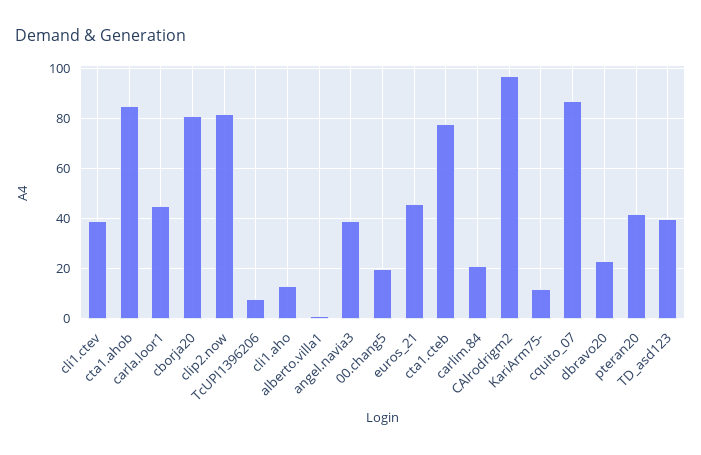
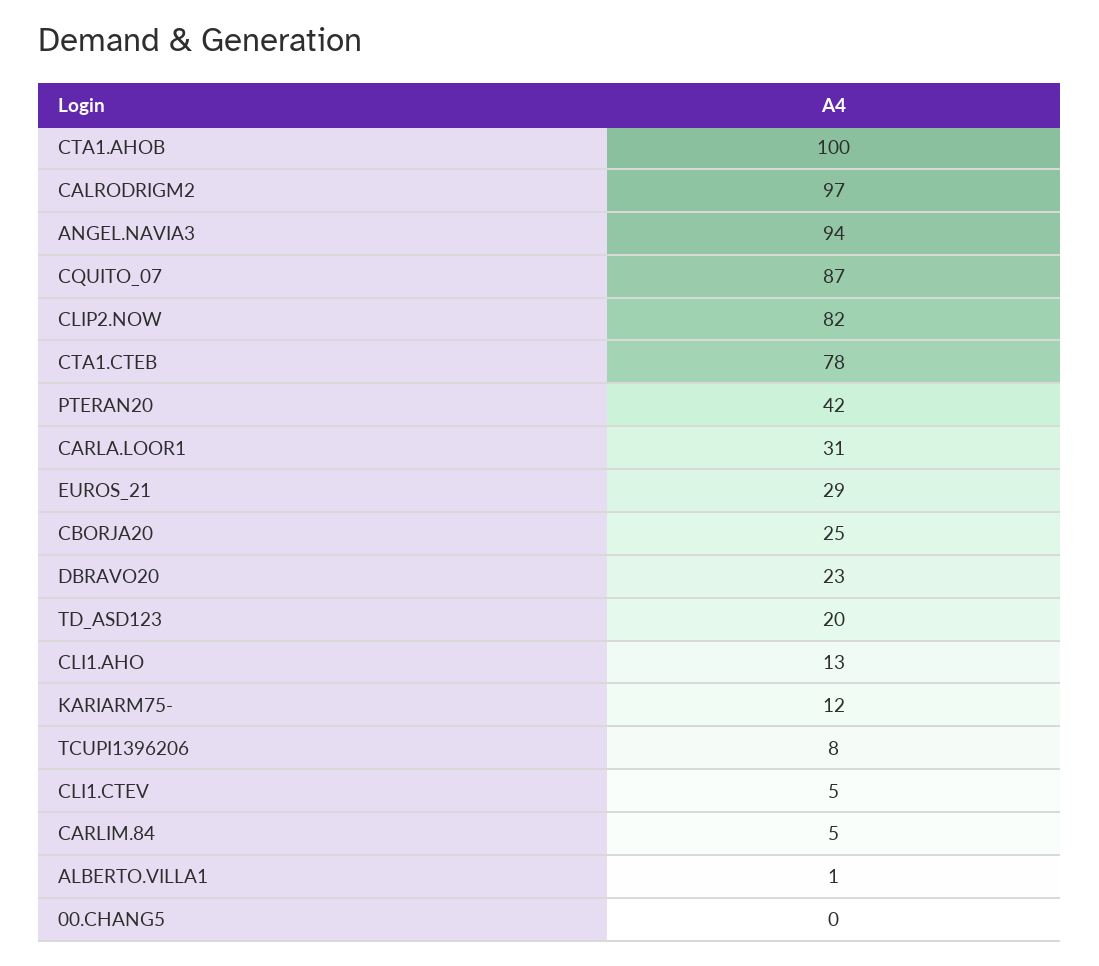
cli1.ctev: 40 -> 5
cta1.ahob: 85 -> 100
carla.loor1: 45 -> 31
cborja20: 80 -> 25
angel.navia3: 40 -> 94
00.chang5: 20 -> 0
euros_21: 45 -> 29
carlim.84: 20 -> 5
TD_asd123: 40 -> 20

